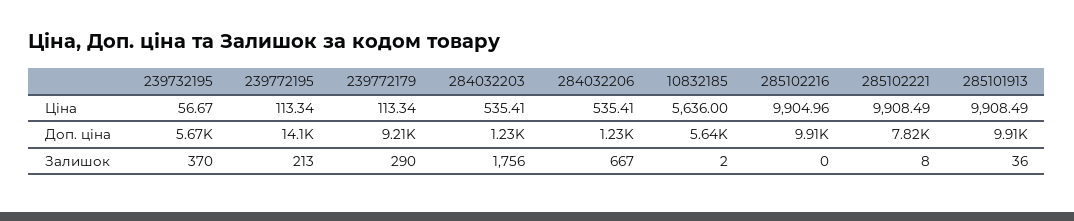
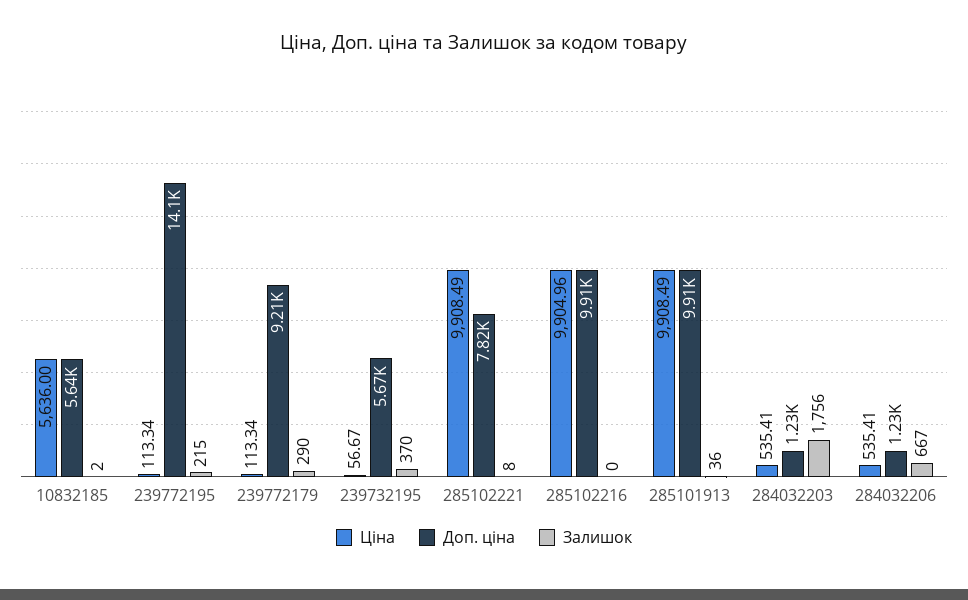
Залишок, 239772195: 213 -> 215

